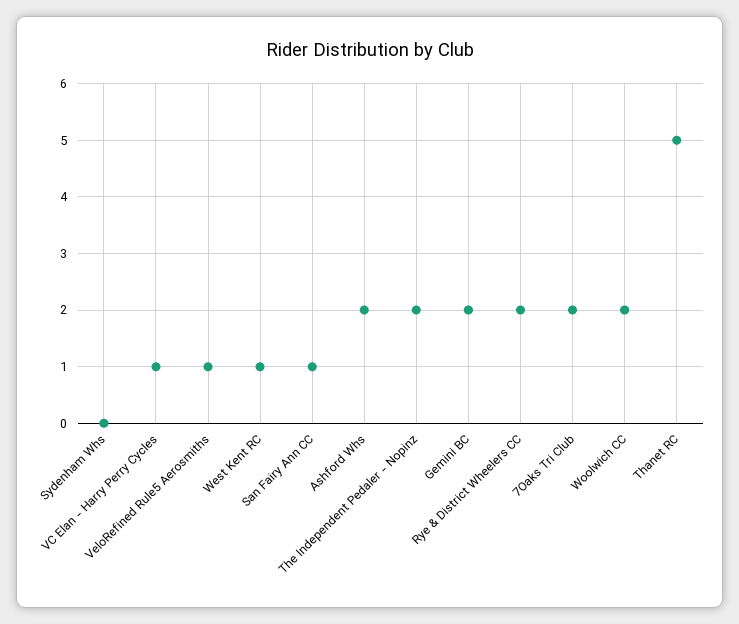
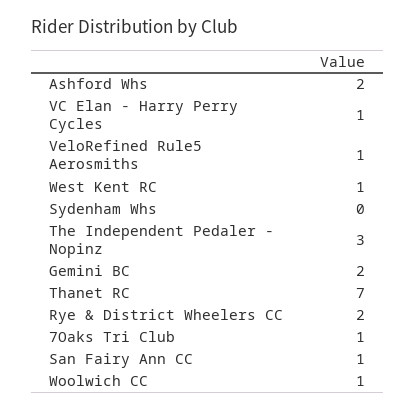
The Independent Pedaler - Nopinz: 2 -> 3
7Oaks Tri Club: 2 -> 1
Woolwich CC: 2 -> 1
Thanet RC: 5 -> 7

